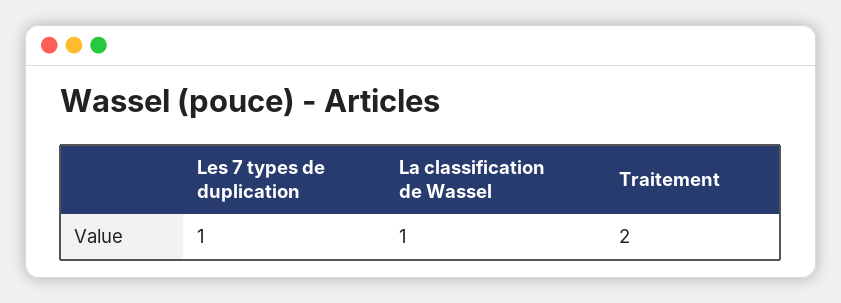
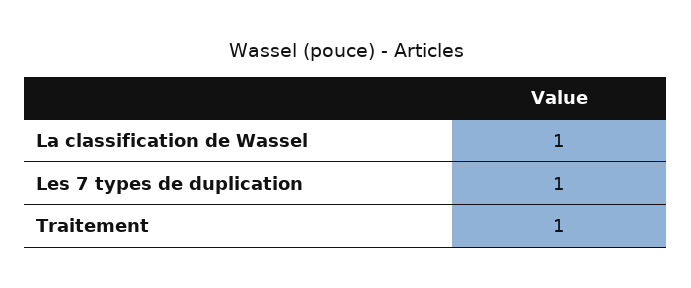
Traitement: 2 -> 1

